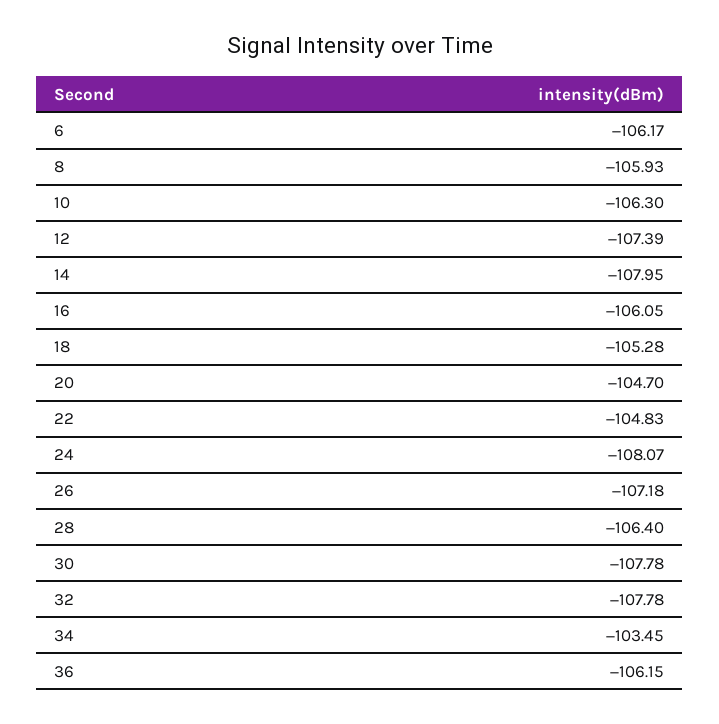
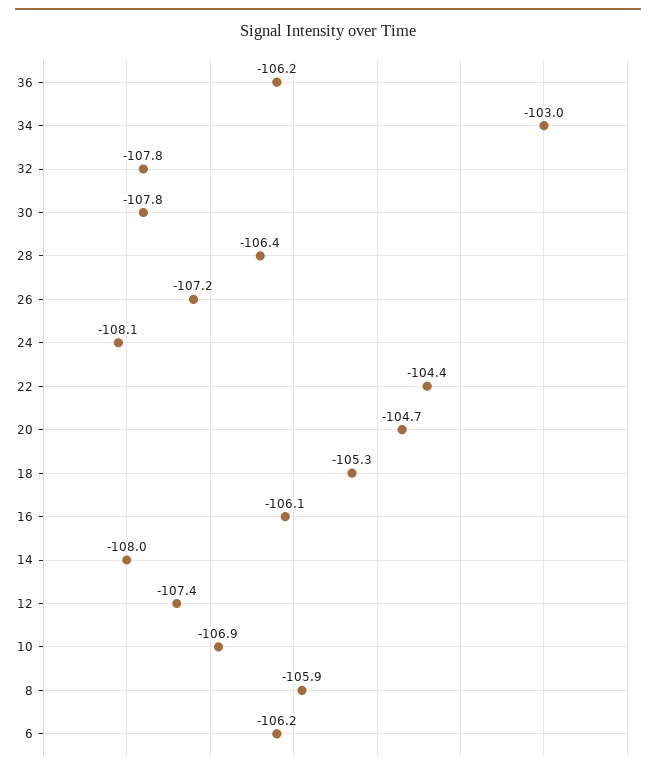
10: -106.3 -> -106.9
22: -104.83 -> -104.4
34: -103.45 -> -103

